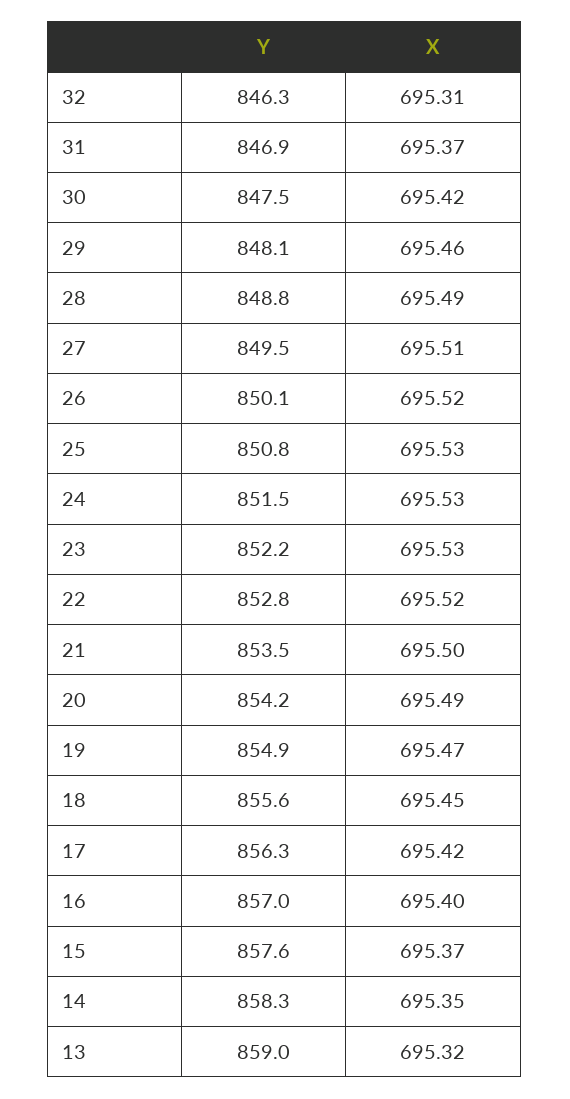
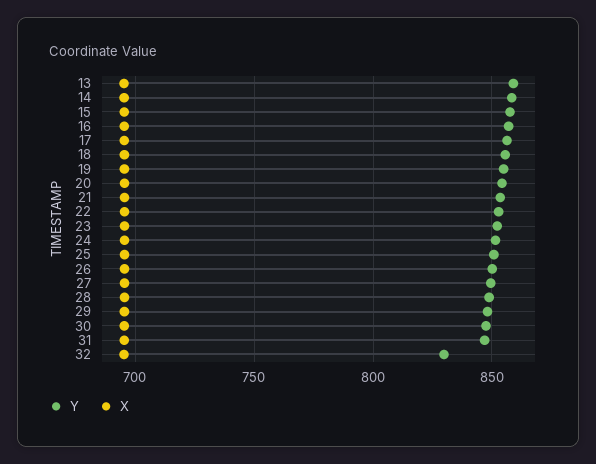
Y, 32: 846.3 -> 830

